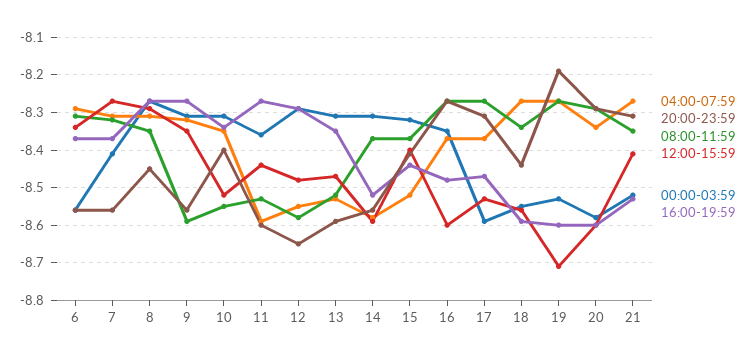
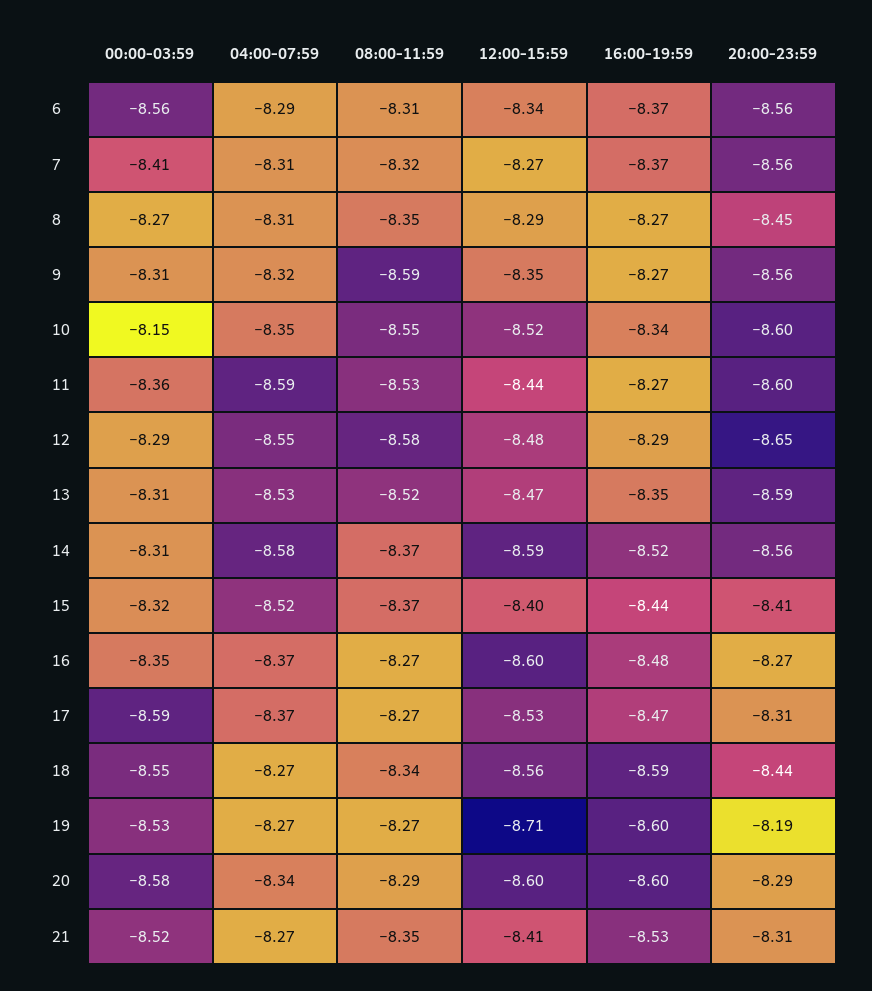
20:00-23:59, 10: -8.4 -> -8.6
00:00-03:59, 10: -8.3 -> -8.15

